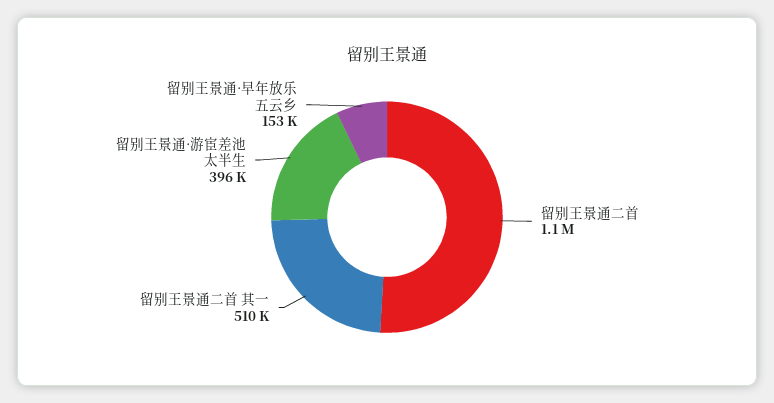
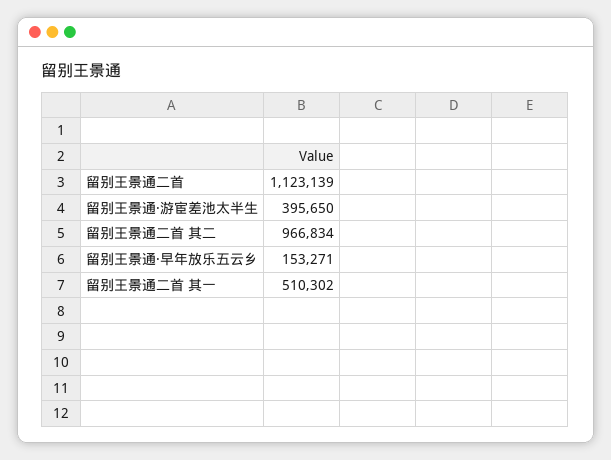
留别王景通二首 其二: none -> 966834

